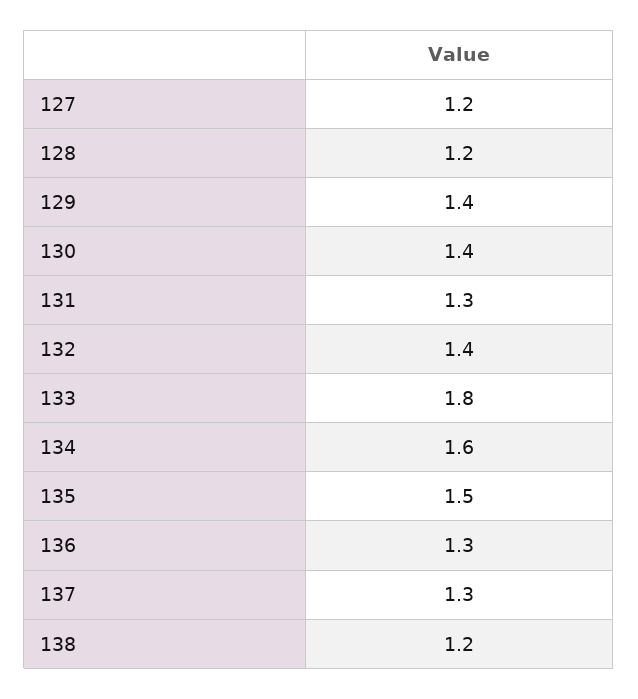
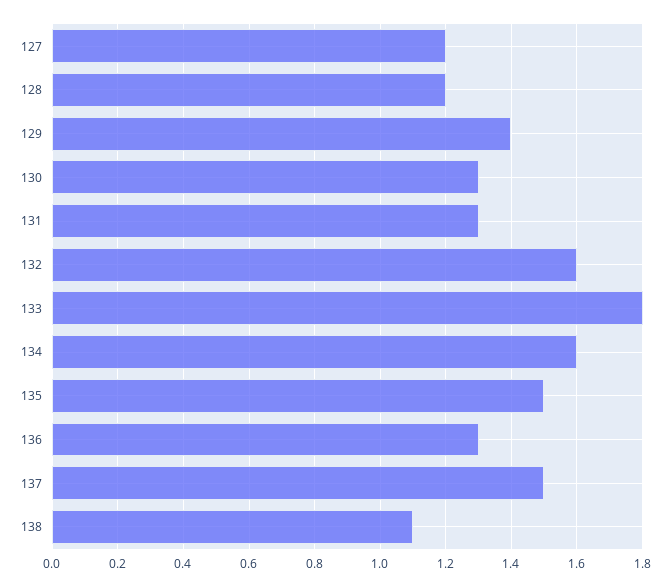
130: 1.4 -> 1.3
132: 1.4 -> 1.6
137: 1.3 -> 1.5
138: 1.2 -> 1.1

